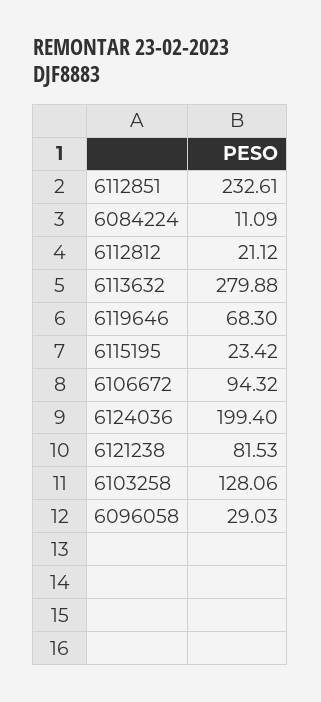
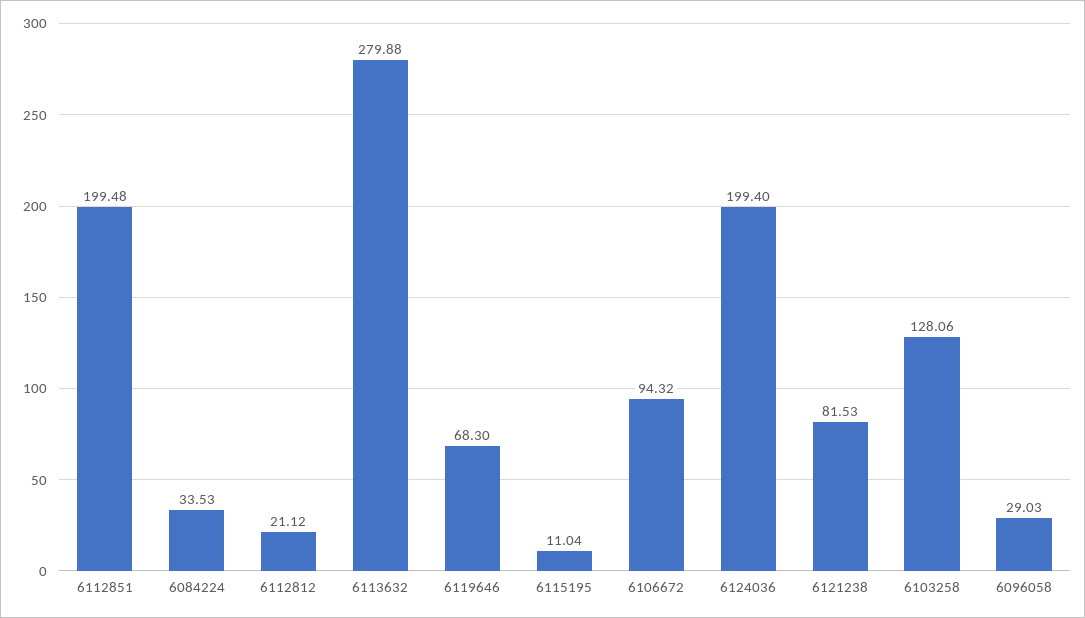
6112851: 232.61 -> 199.48
6084224: 11.09 -> 33.53
6115195: 23.42 -> 11.04

